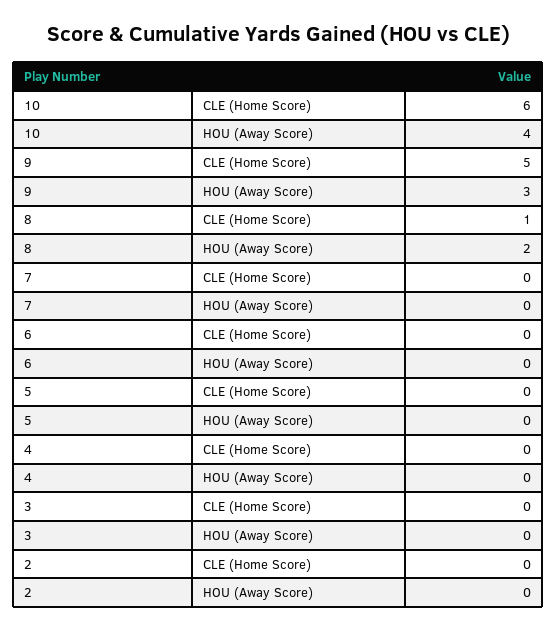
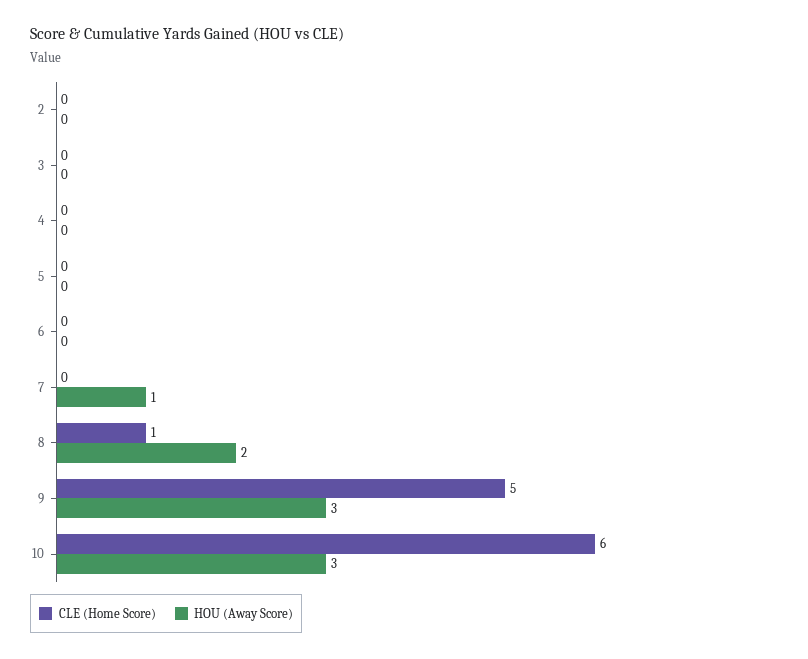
HOU (Away Score), 10: 4 -> 3
HOU (Away Score), 7: 0 -> 1

